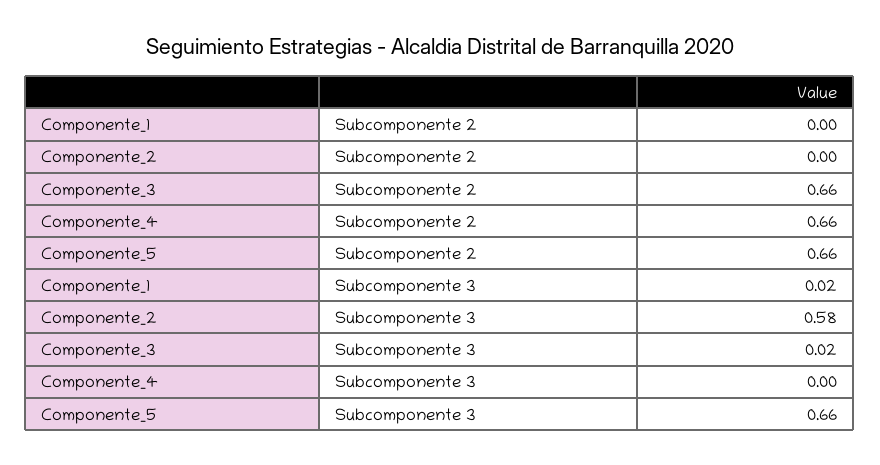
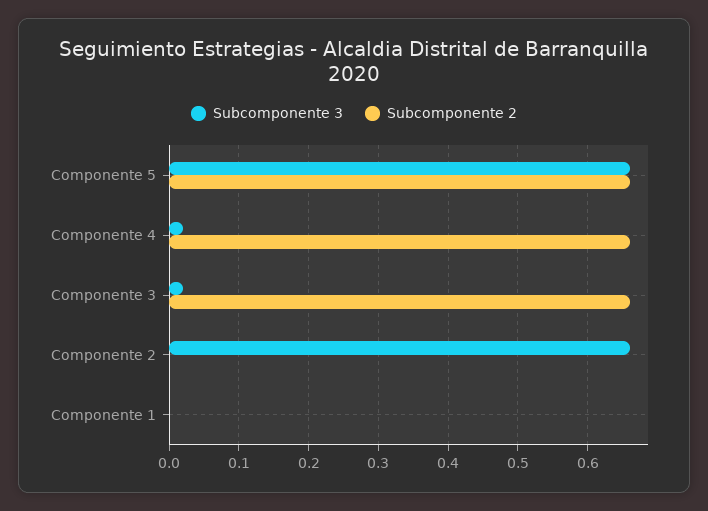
Subcomponente 3, Componente_1: 0.02 -> 0
Subcomponente 3, Componente_2: 0.58 -> 0.66
Subcomponente 3, Componente_4: 0 -> 0.02

